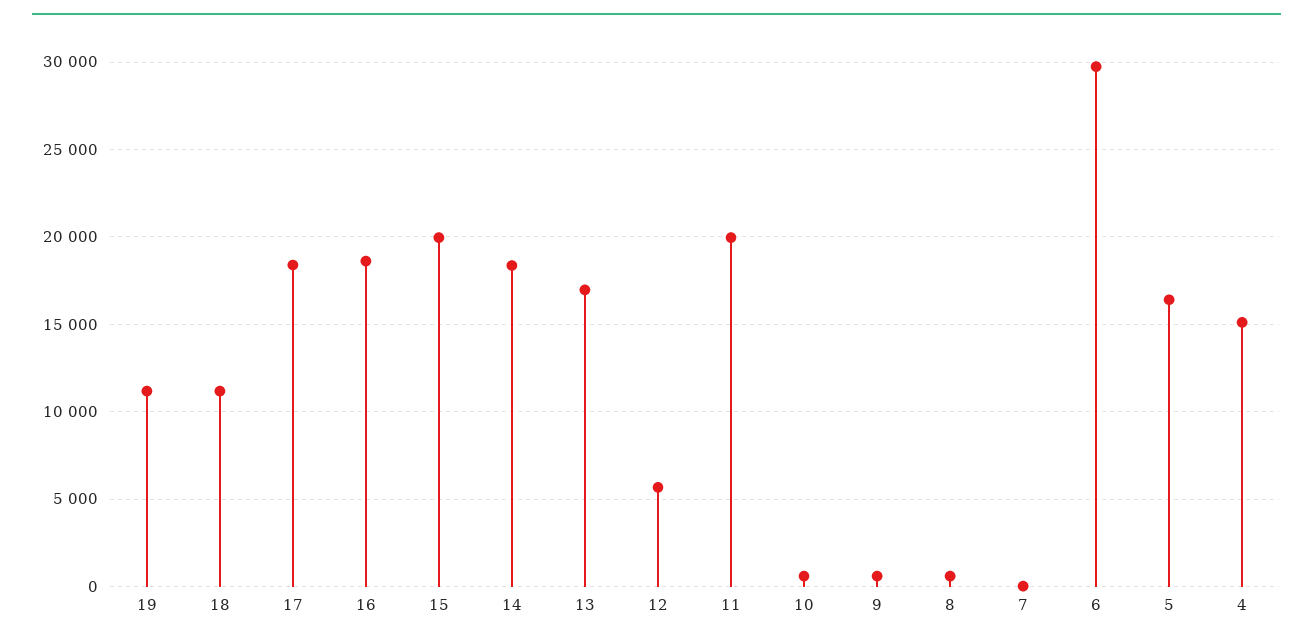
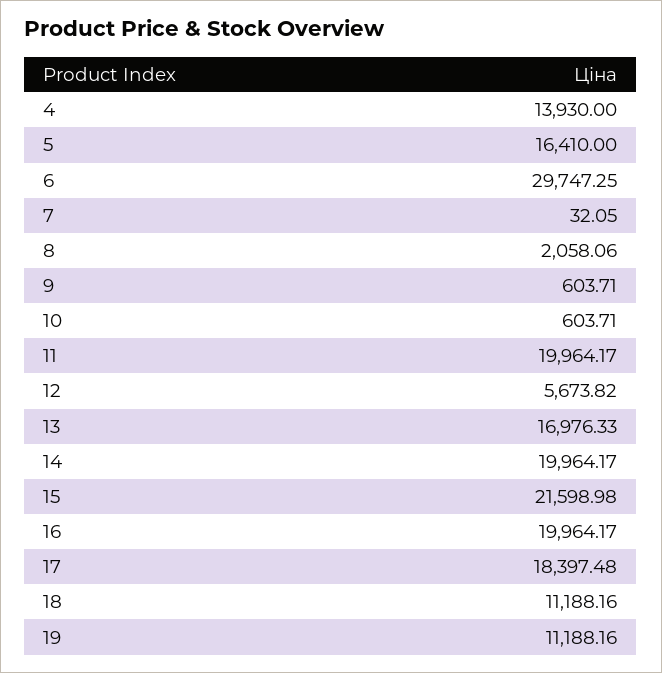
16: 18500 -> 19964.17
15: 20000 -> 21598.98
14: 18500 -> 19964.17
8: 500 -> 2058.06
4: 15000 -> 13930

